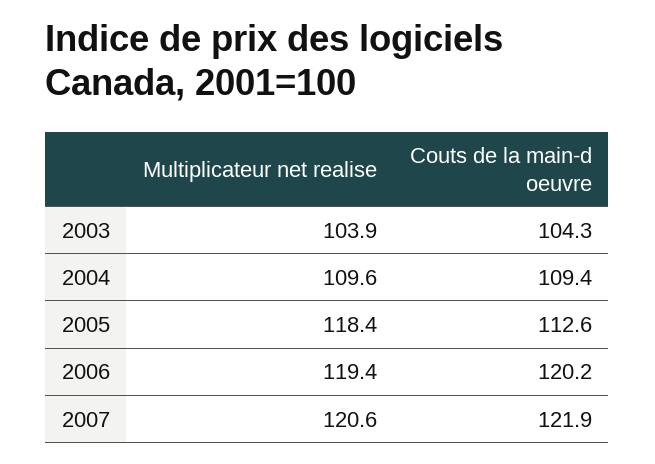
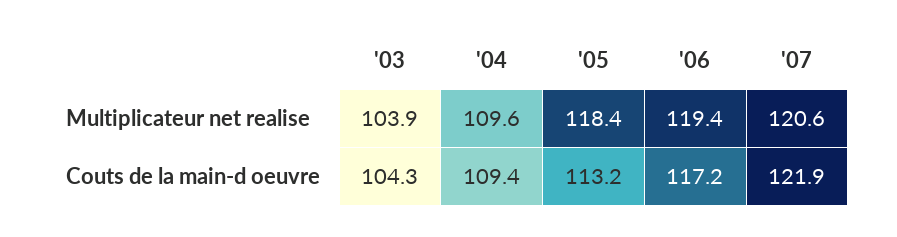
Couts de la main-d oeuvre, 2005: 112.6 -> 113.2
Couts de la main-d oeuvre, 2006: 120.2 -> 117.2

